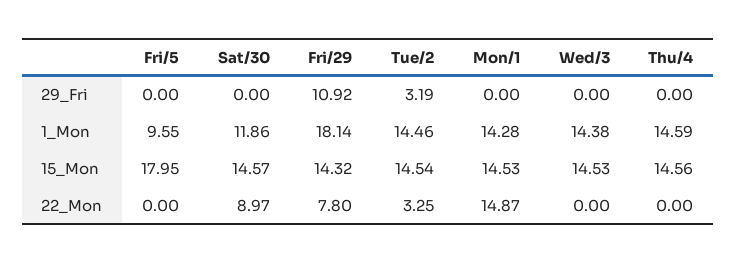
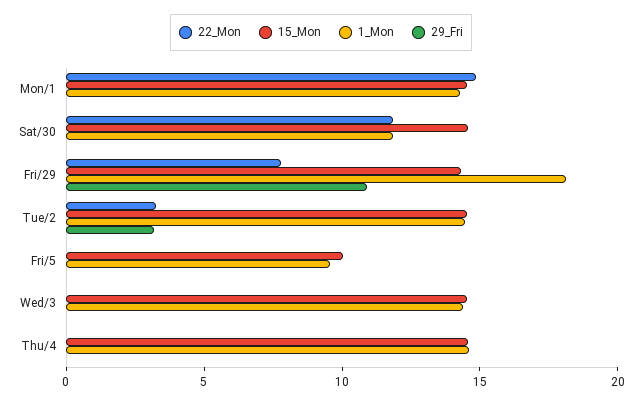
15_Mon, Fri/5: 17.95 -> 10
22_Mon, Sat/30: 8.97 -> 12

